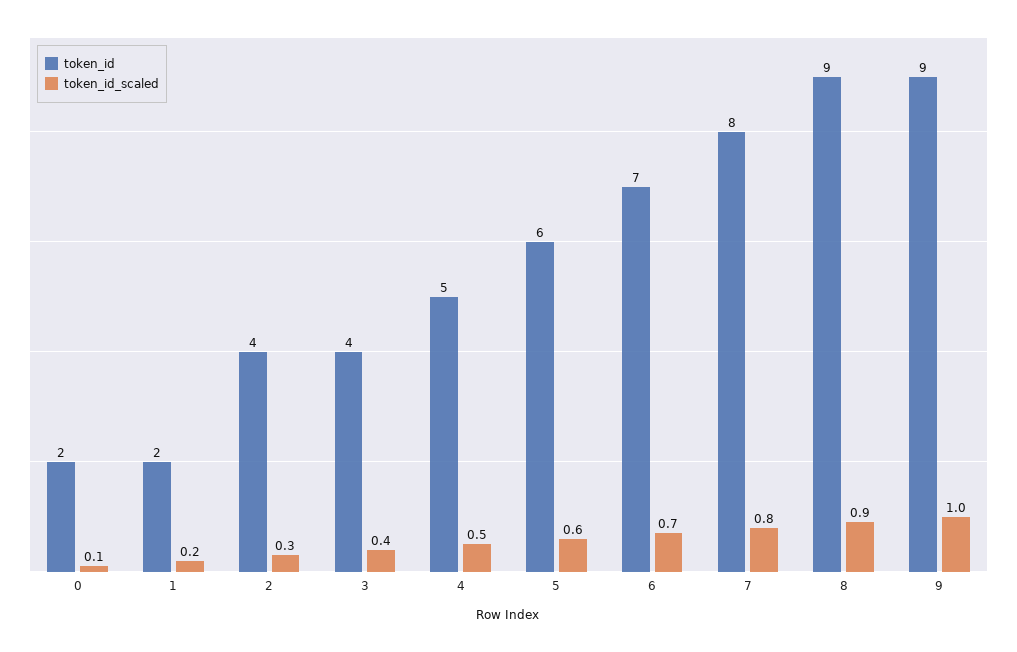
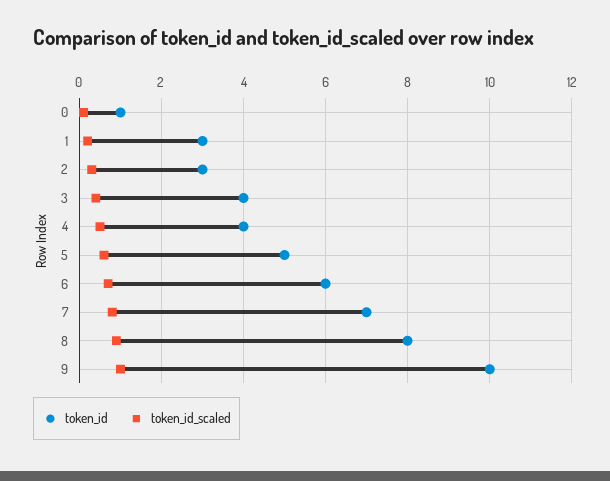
token_id, 0: 2 -> 1
token_id, 1: 2 -> 3
token_id, 2: 4 -> 3
token_id, 4: 5 -> 4
token_id, 5: 6 -> 5
token_id, 6: 7 -> 6
token_id, 7: 8 -> 7
token_id, 8: 9 -> 8
token_id, 9: 9 -> 10

